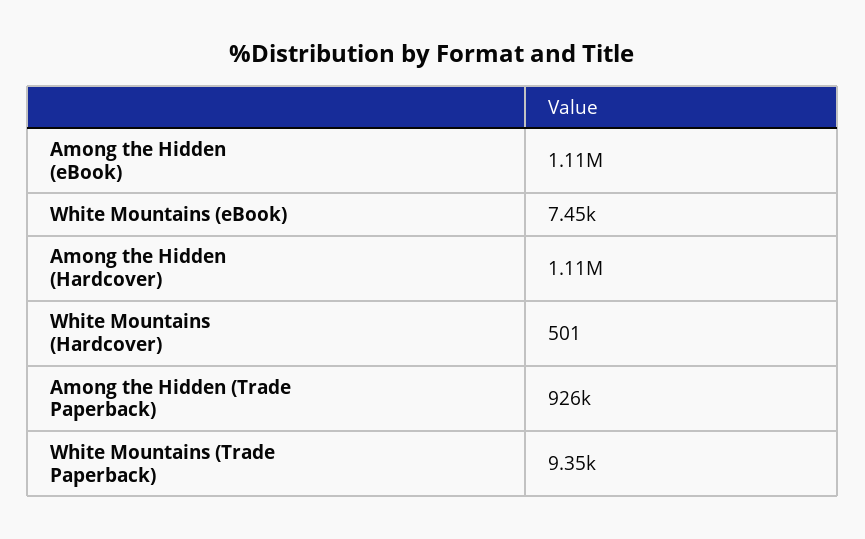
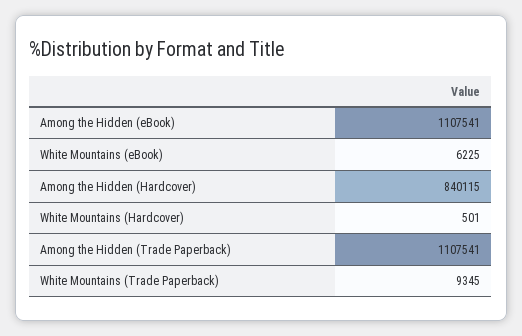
White Mountains (eBook): 7450 -> 6225
Among the Hidden (Hardcover): 1110000 -> 840115
Among the Hidden (Trade Paperback): 926000 -> 1107541

